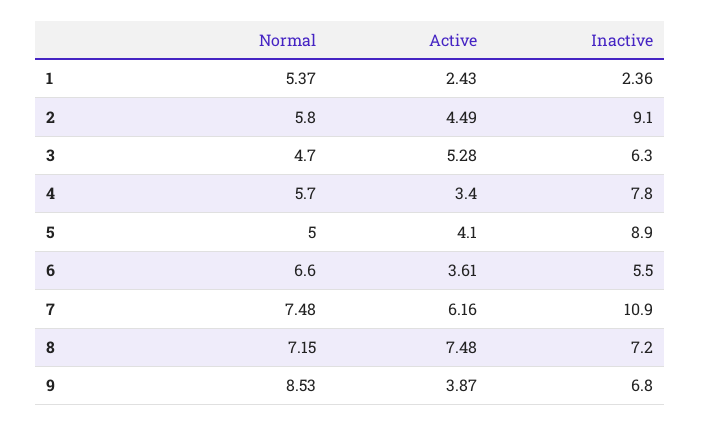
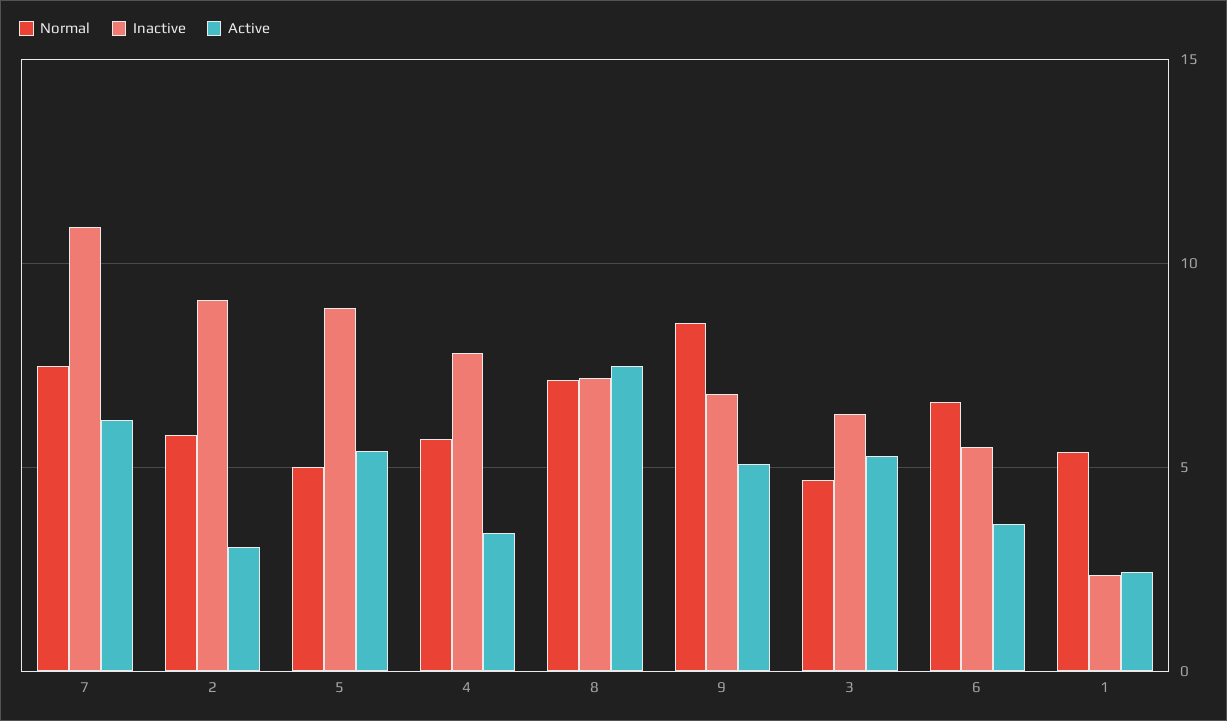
Active, 2: 4.49 -> 3
Active, 5: 4.1 -> 5.5
Active, 9: 3.87 -> 5

